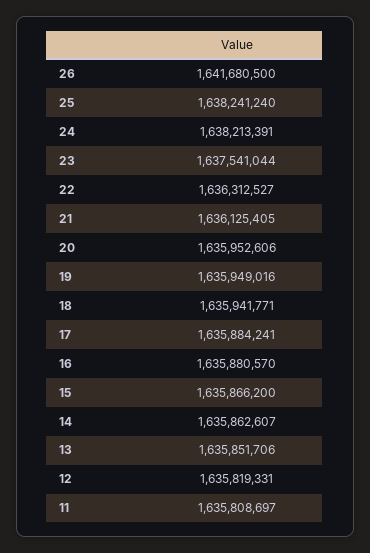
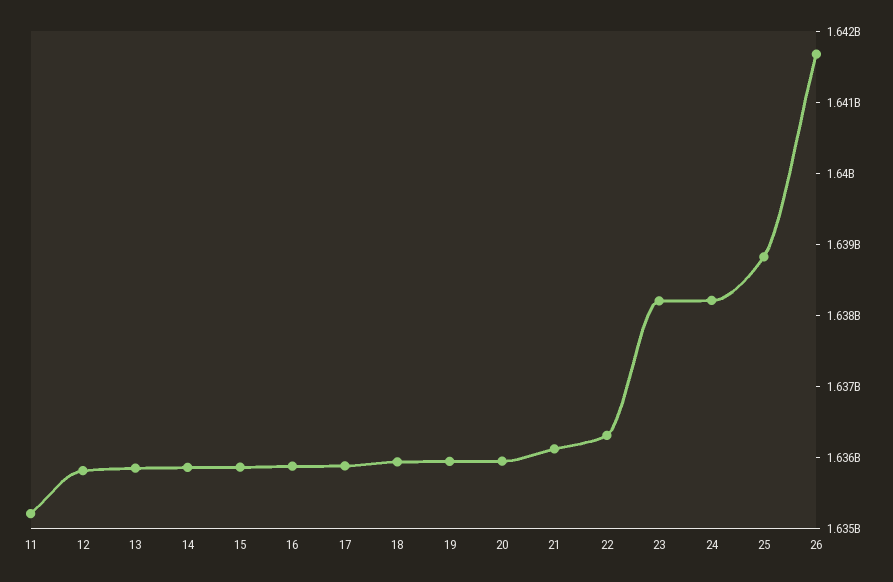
25: 1638241240 -> 1638800000
23: 1637541044 -> 1638200000
11: 1635808697 -> 1635200000

